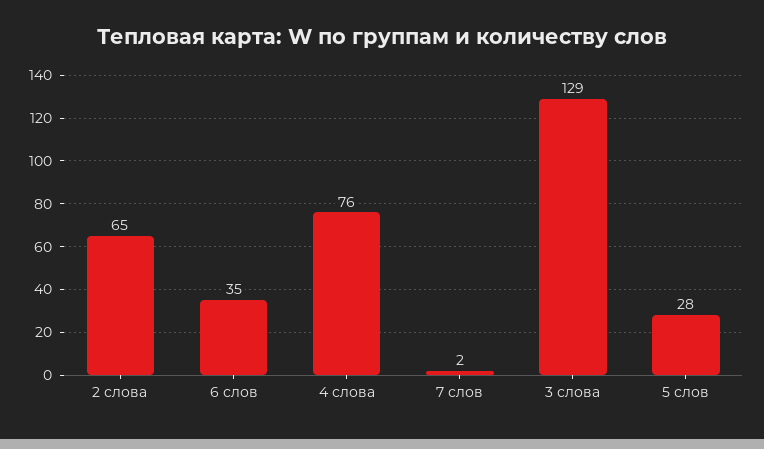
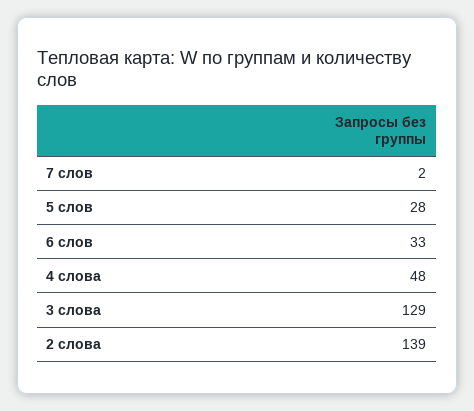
2 слова: 65 -> 139
6 слов: 35 -> 33
4 слова: 76 -> 48

